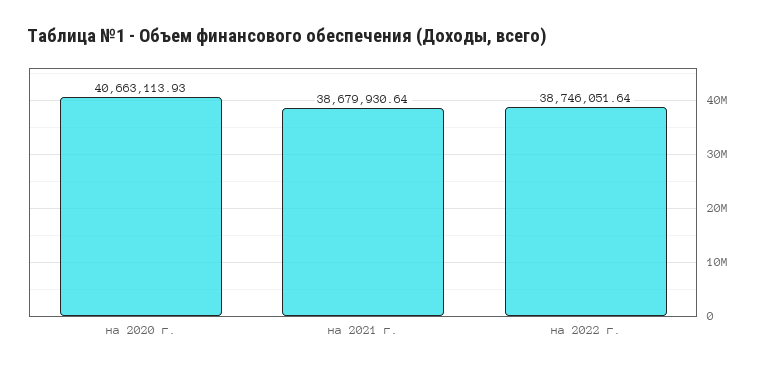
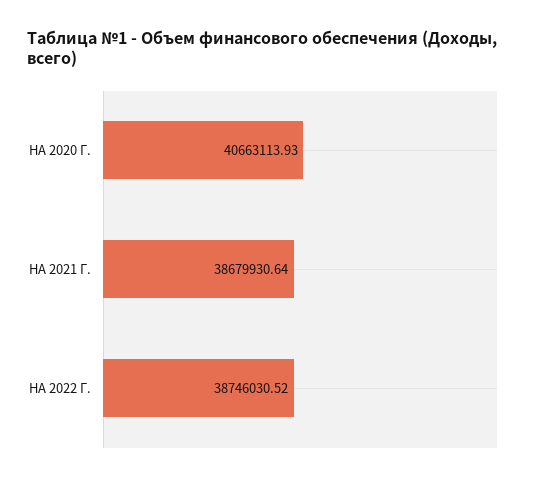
на 2022 г.: 38746051.64 -> 38746030.52

